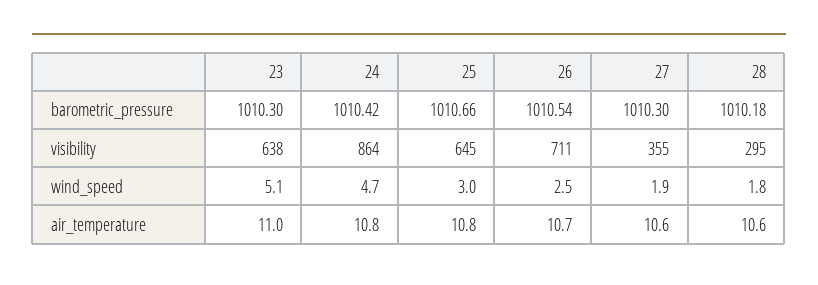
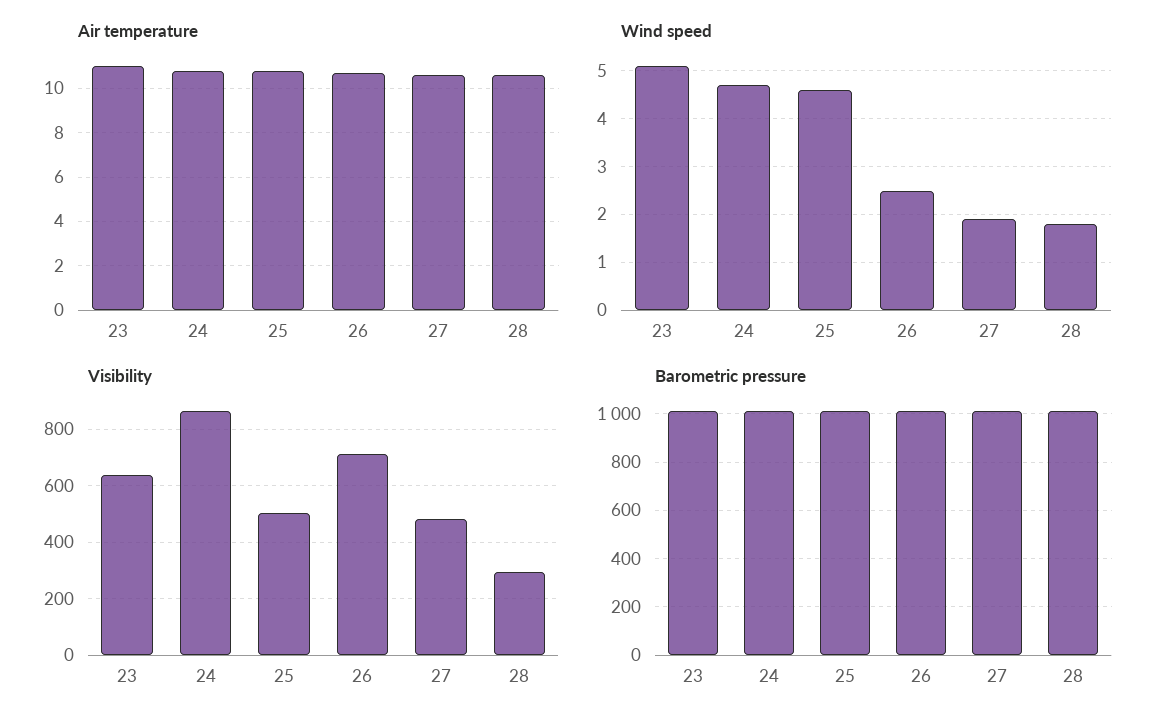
visibility, 25: 645 -> 500
visibility, 27: 355 -> 475
wind_speed, 25: 3 -> 4.5

